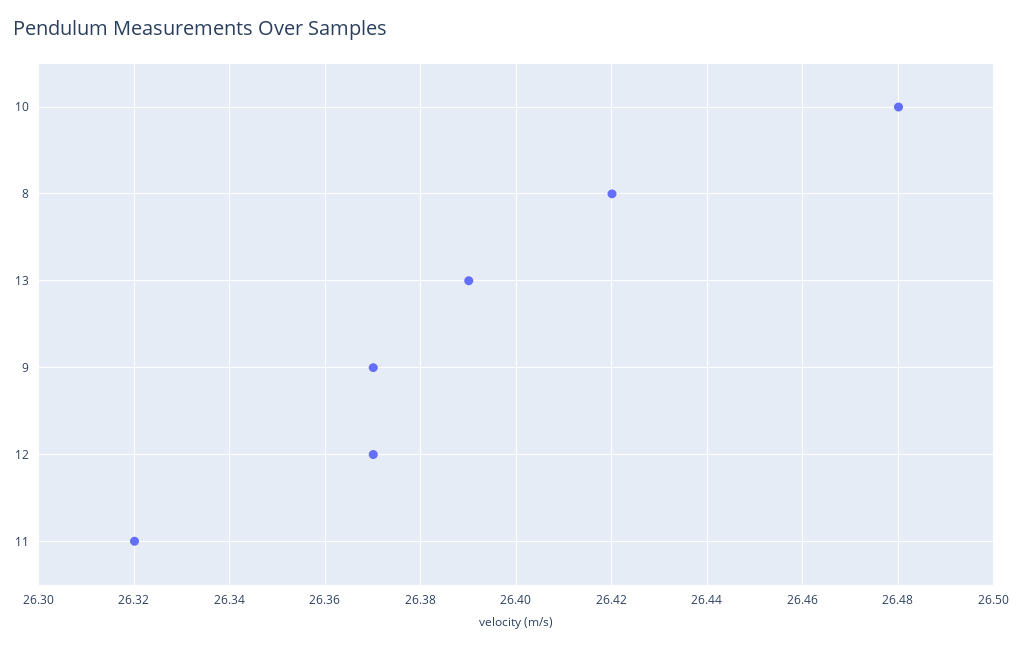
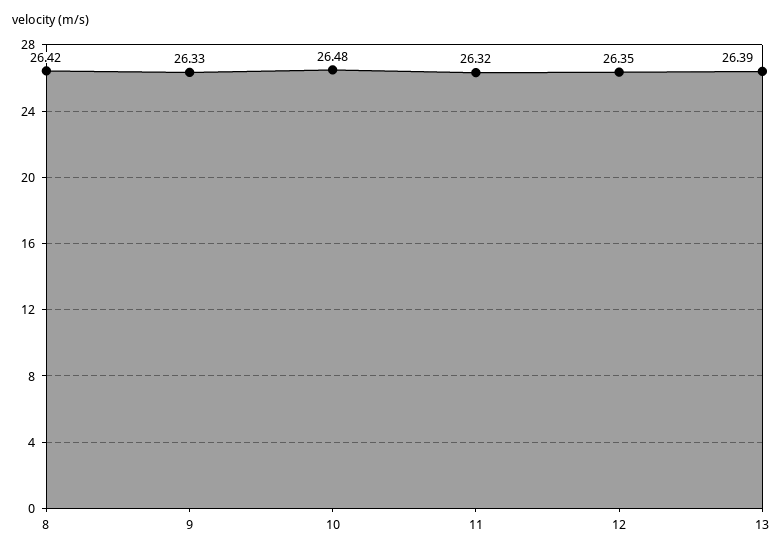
9: 26.37 -> 26.33
12: 26.37 -> 26.35

